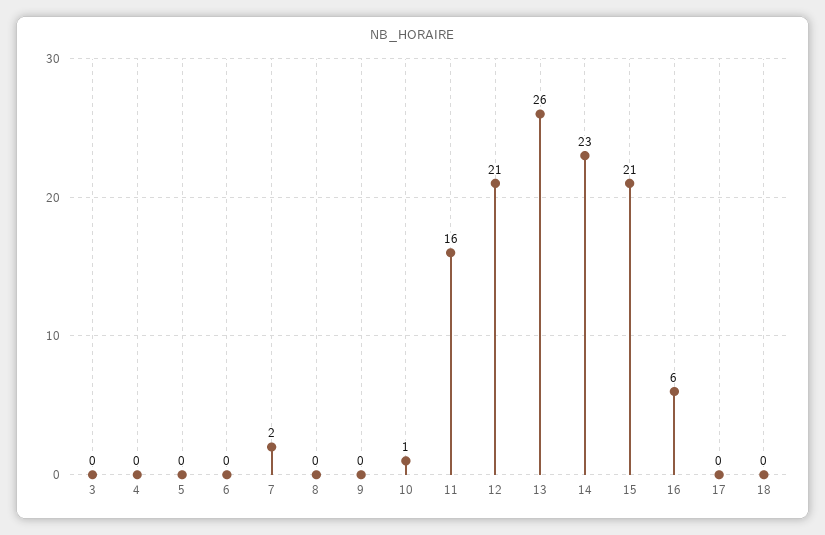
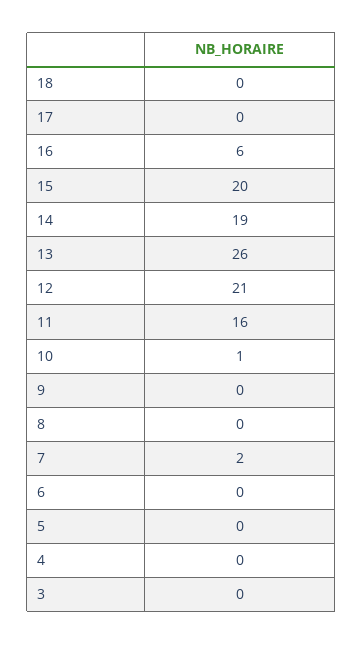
14: 23 -> 19
15: 21 -> 20

